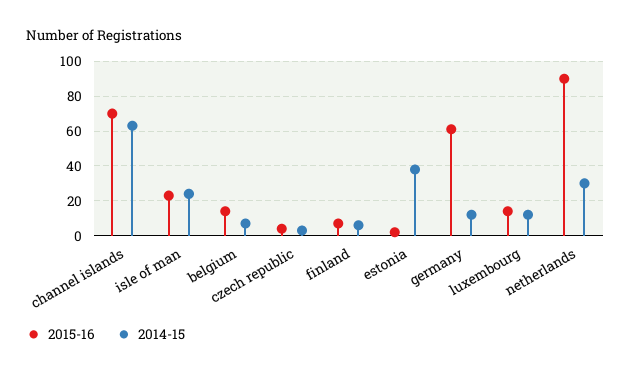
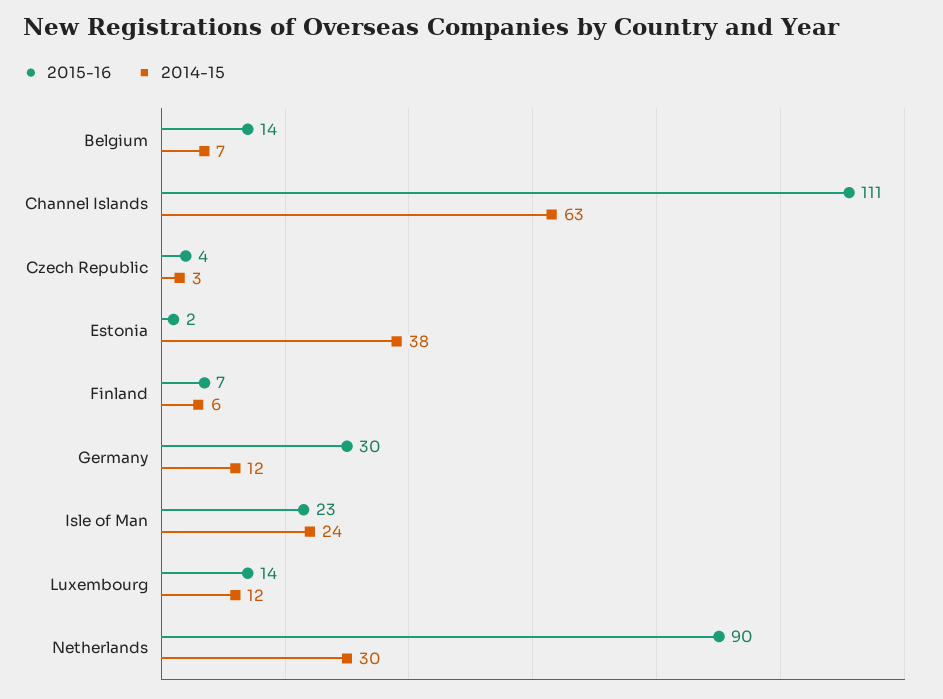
2015-16, channel islands: 70 -> 111
2015-16, germany: 60 -> 30

